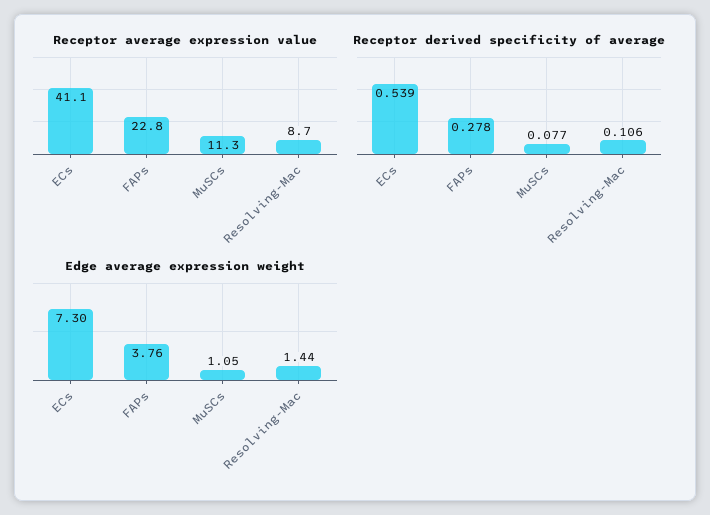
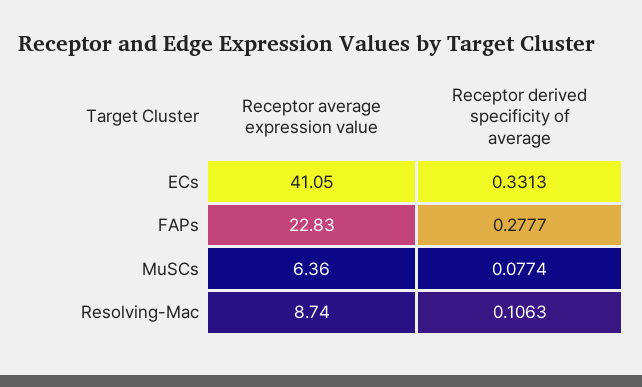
Receptor average expression value, MuSCs: 11.3 -> 6.36
Receptor derived specificity of average, ECs: 0.539 -> 0.3313
Edge average expression weight, ECs: 7.3 -> none
Edge average expression weight, FAPs: 3.76 -> none
Edge average expression weight, MuSCs: 1.05 -> none
Edge average expression weight, Resolving-Mac: 1.44 -> none

